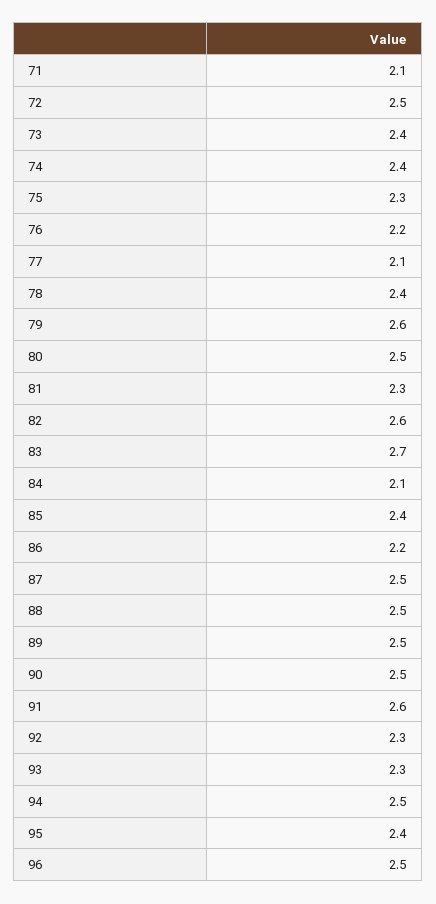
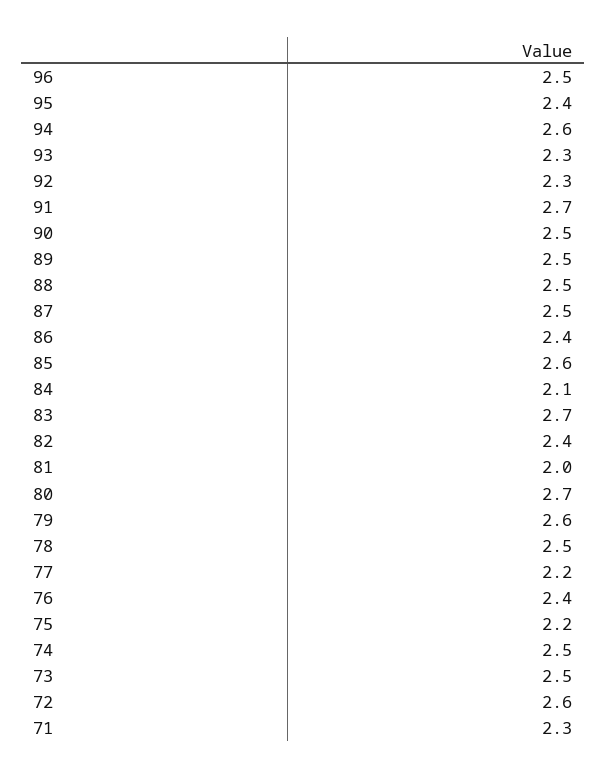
71: 2.1 -> 2.3
72: 2.5 -> 2.6
73: 2.4 -> 2.5
74: 2.4 -> 2.5
75: 2.3 -> 2.2
76: 2.2 -> 2.4
77: 2.1 -> 2.2
78: 2.4 -> 2.5
80: 2.5 -> 2.7
81: 2.3 -> 2
82: 2.6 -> 2.4
85: 2.4 -> 2.6
86: 2.2 -> 2.4
91: 2.6 -> 2.7
94: 2.5 -> 2.6

